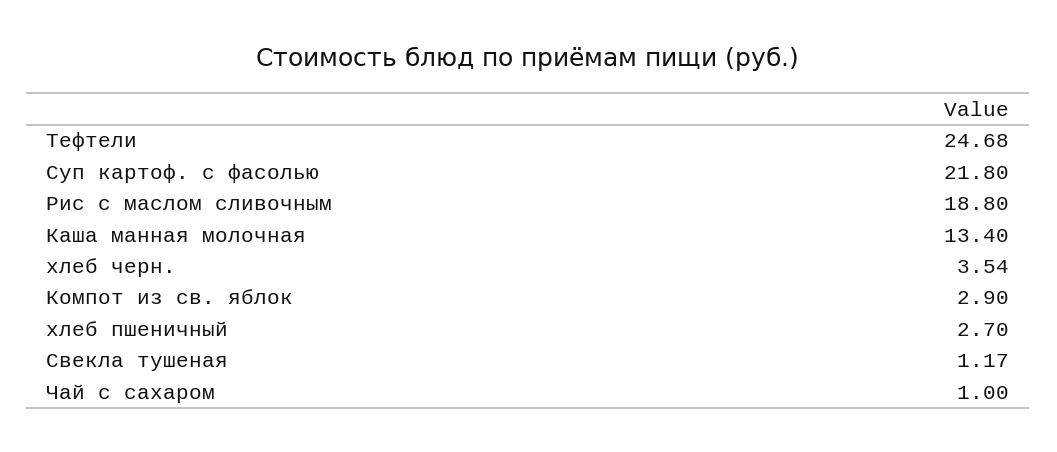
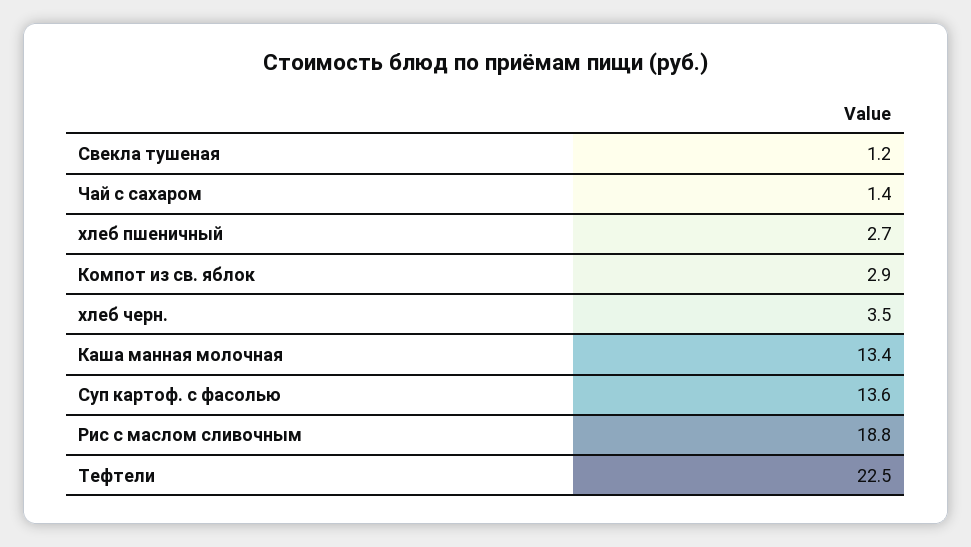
Тефтели: 24.68 -> 22.5
Суп картоф. с фасолью: 21.8 -> 13.6
Чай с сахаром: 1 -> 1.4

